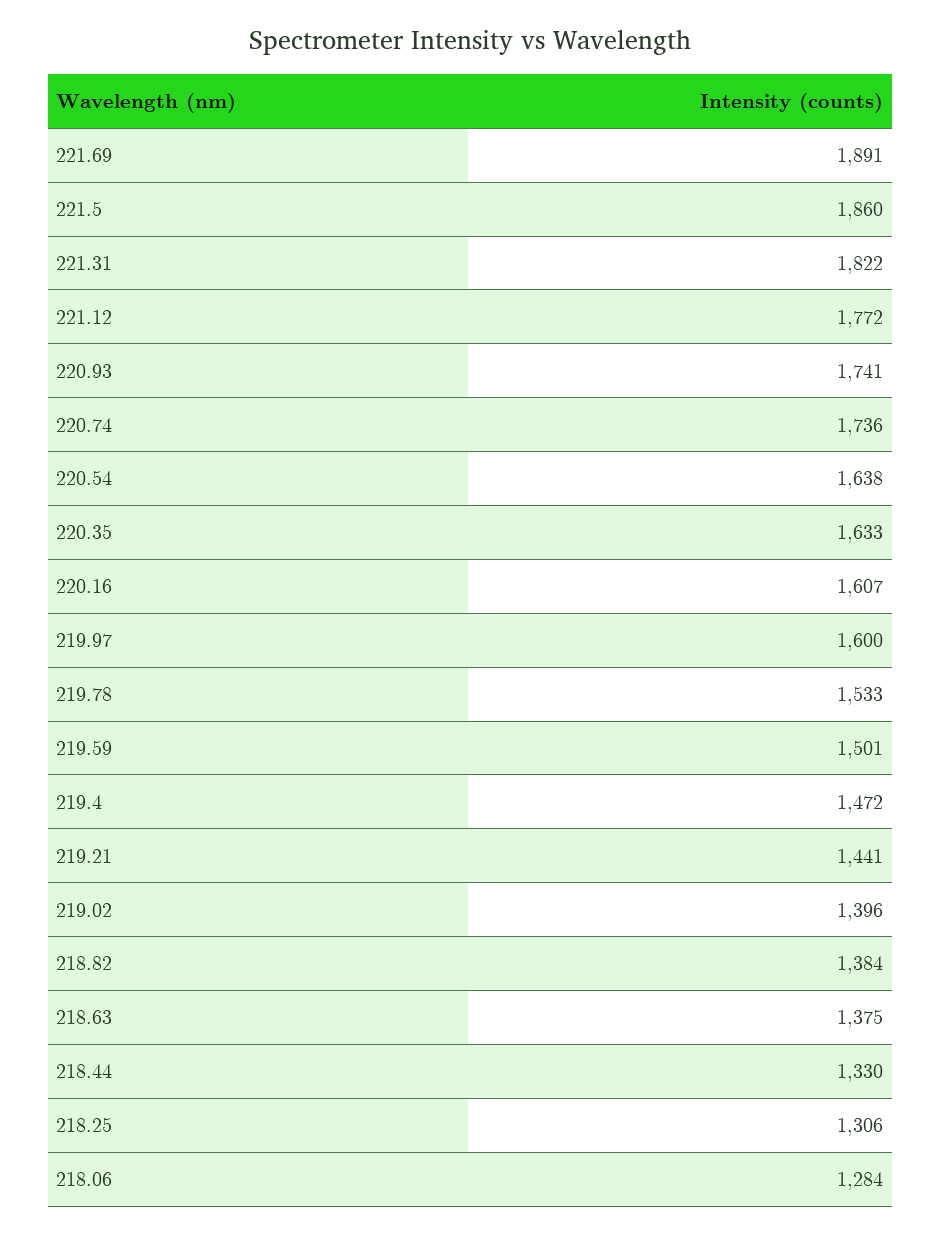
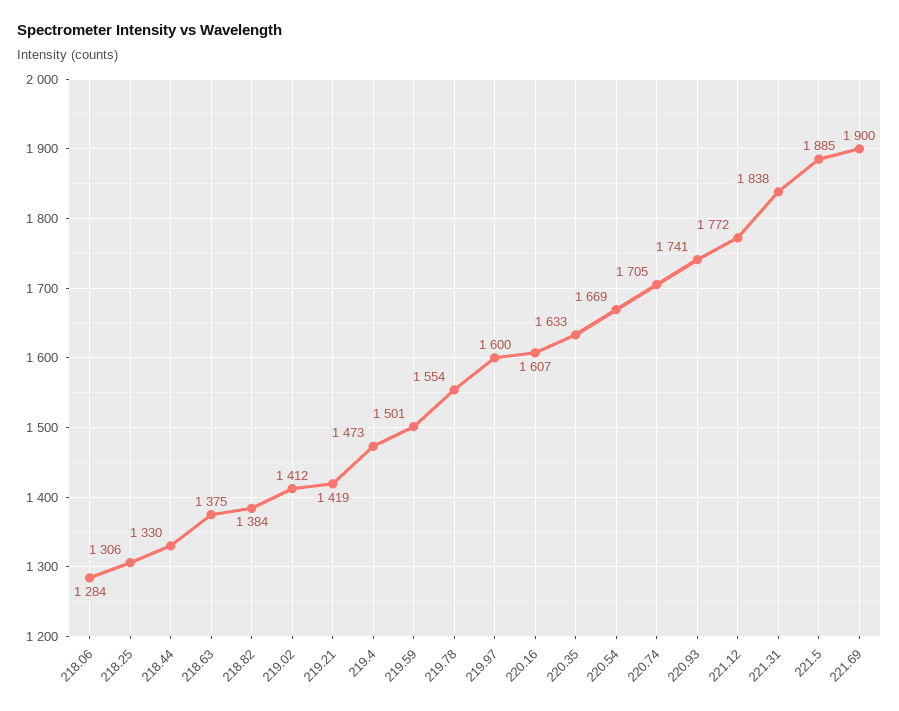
221.69: 1891 -> 1900
221.5: 1860 -> 1885
221.31: 1822 -> 1838
220.74: 1736 -> 1705
220.54: 1638 -> 1669
219.78: 1533 -> 1554
219.4: 1472 -> 1473
219.21: 1441 -> 1419
219.02: 1396 -> 1412

